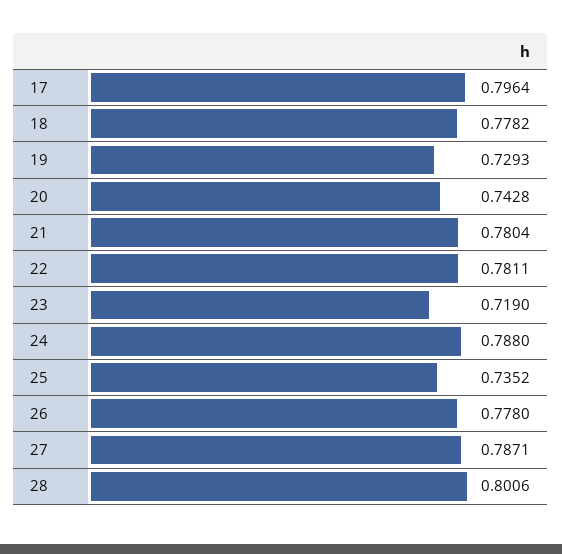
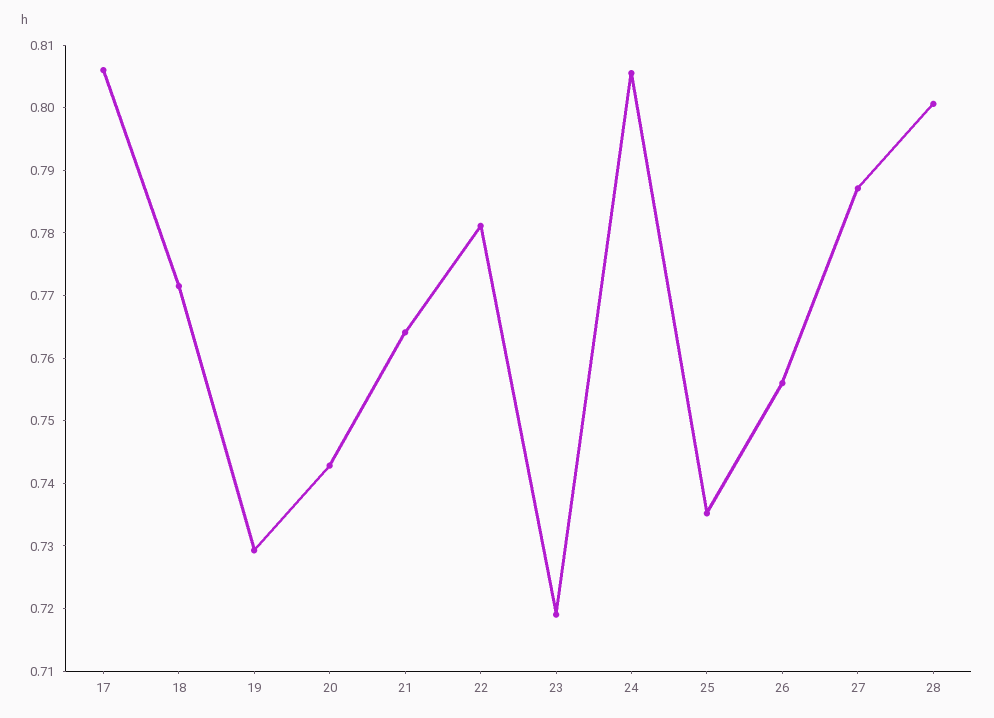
17: 0.7964 -> 0.806
18: 0.7782 -> 0.772
21: 0.7804 -> 0.764
24: 0.788 -> 0.806
26: 0.778 -> 0.756

